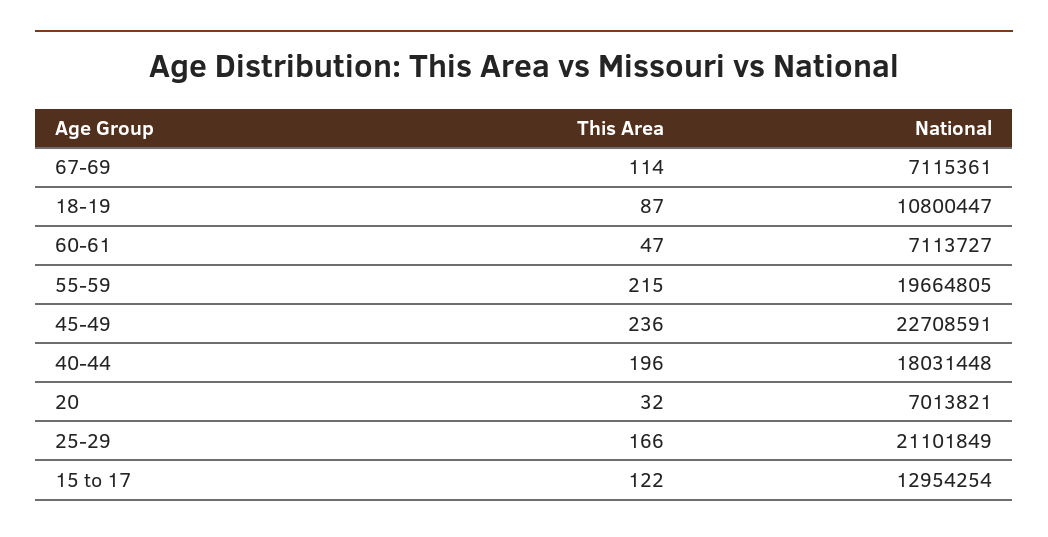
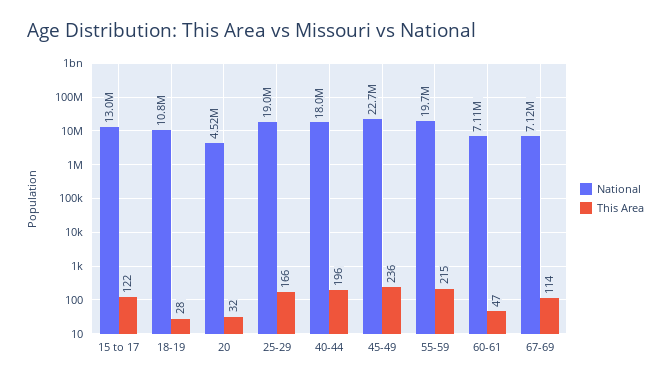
This Area, 18-19: 87 -> 28
National, 20: 7013821 -> 4520000
National, 25-29: 21101849 -> 19000000

